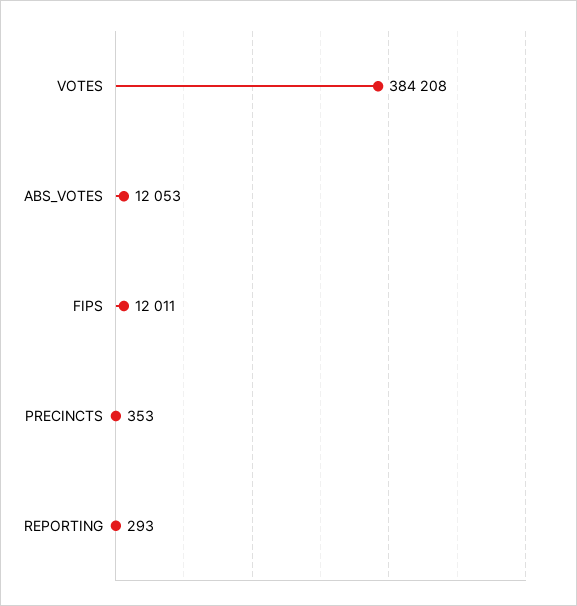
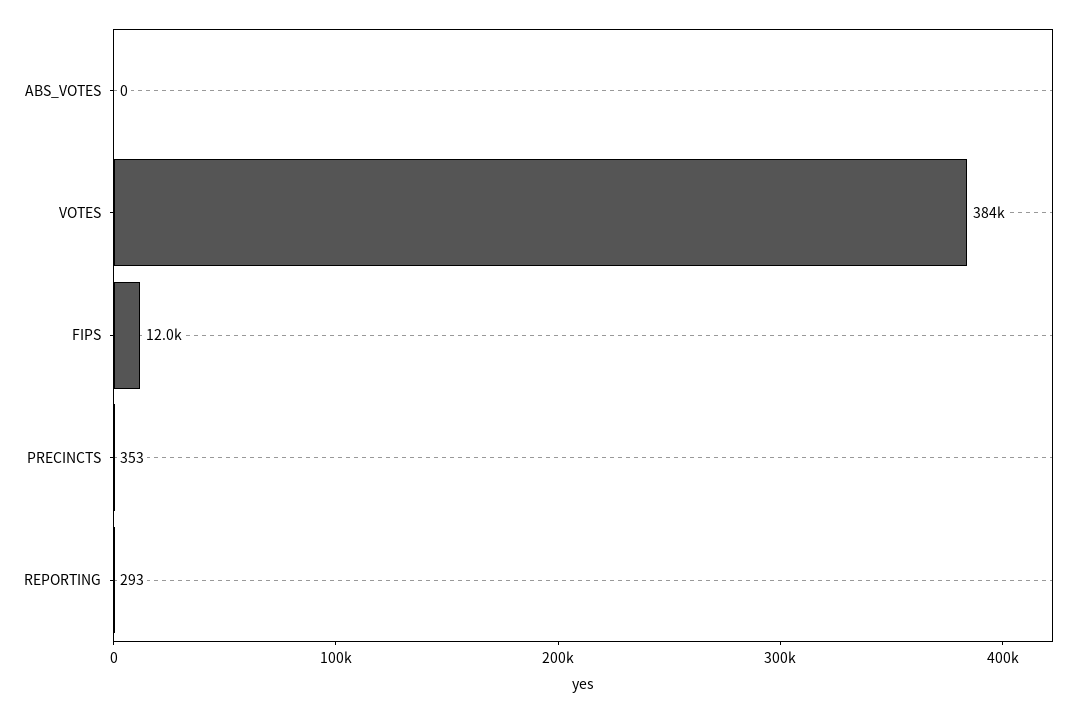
ABS_VOTES: 12053 -> 0

